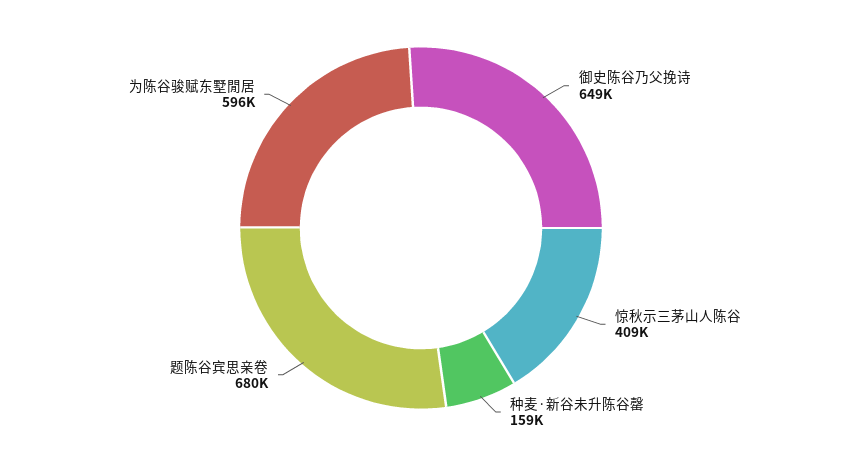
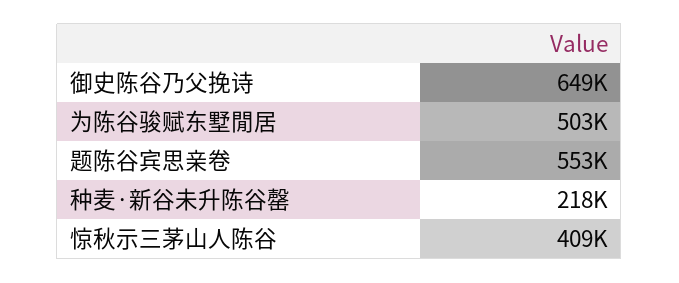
种麦·新谷未升陈谷罄: 159000 -> 218000
题陈谷宾思亲卷: 680000 -> 553000
为陈谷骏赋东墅閒居: 596000 -> 503000

